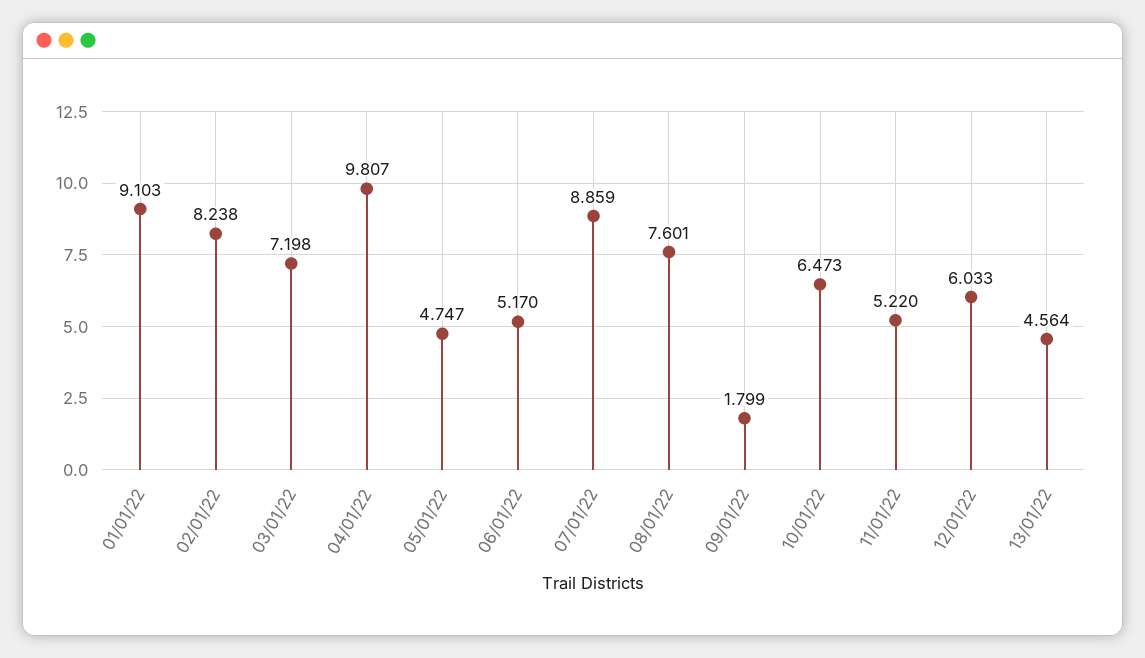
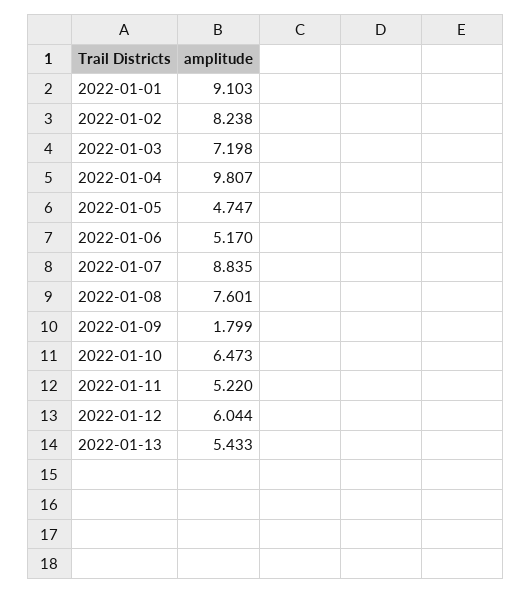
07/01/22: 8.859 -> 8.835
12/01/22: 6.033 -> 6.044
13/01/22: 4.564 -> 5.433

